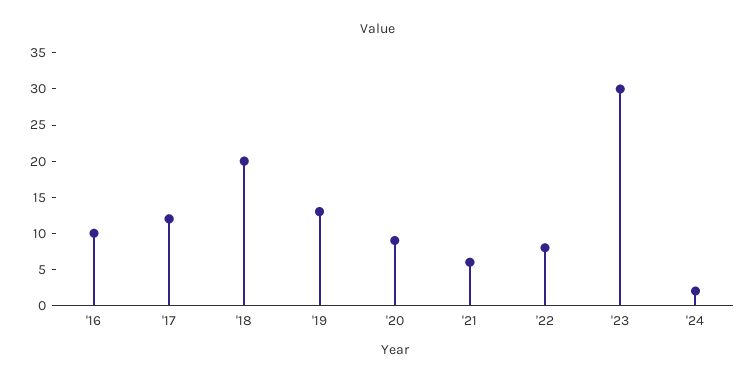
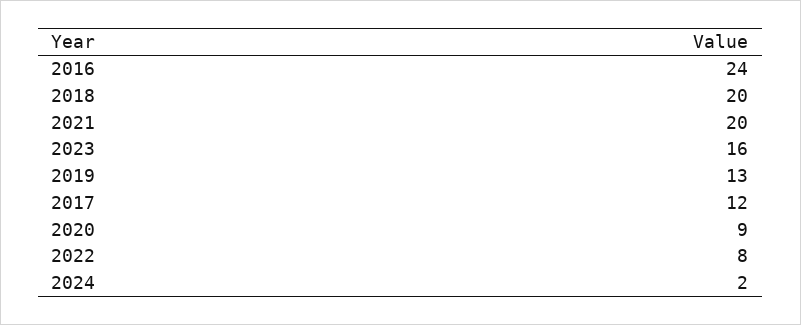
'16: 10 -> 24
'21: 5 -> 20
'23: 30 -> 16

